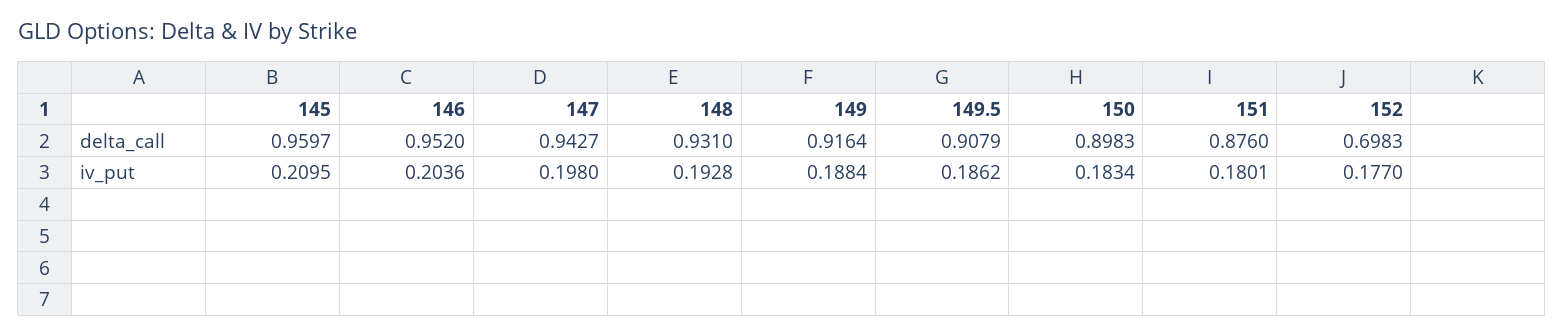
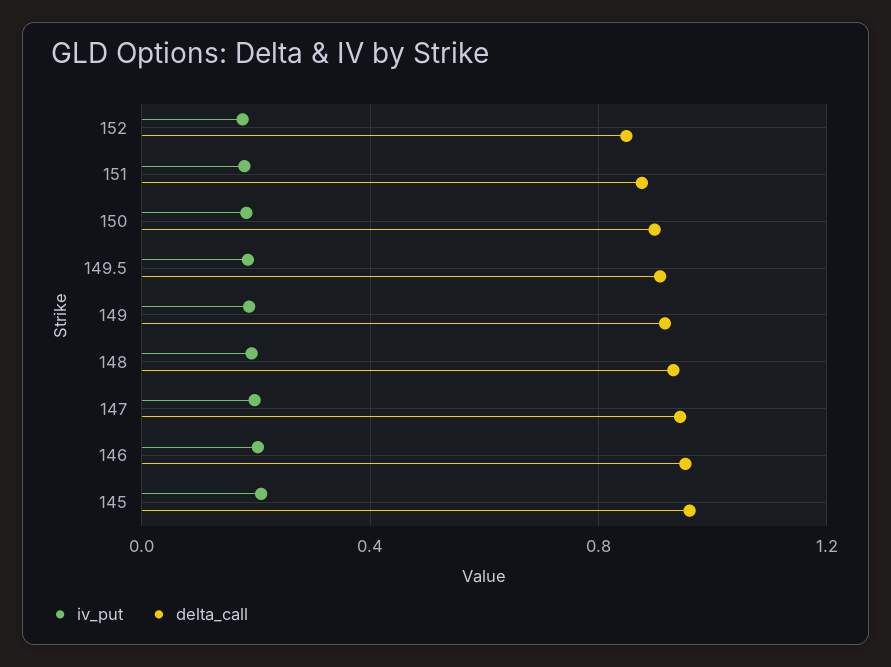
delta_call, 152: 0.6983 -> 0.85

